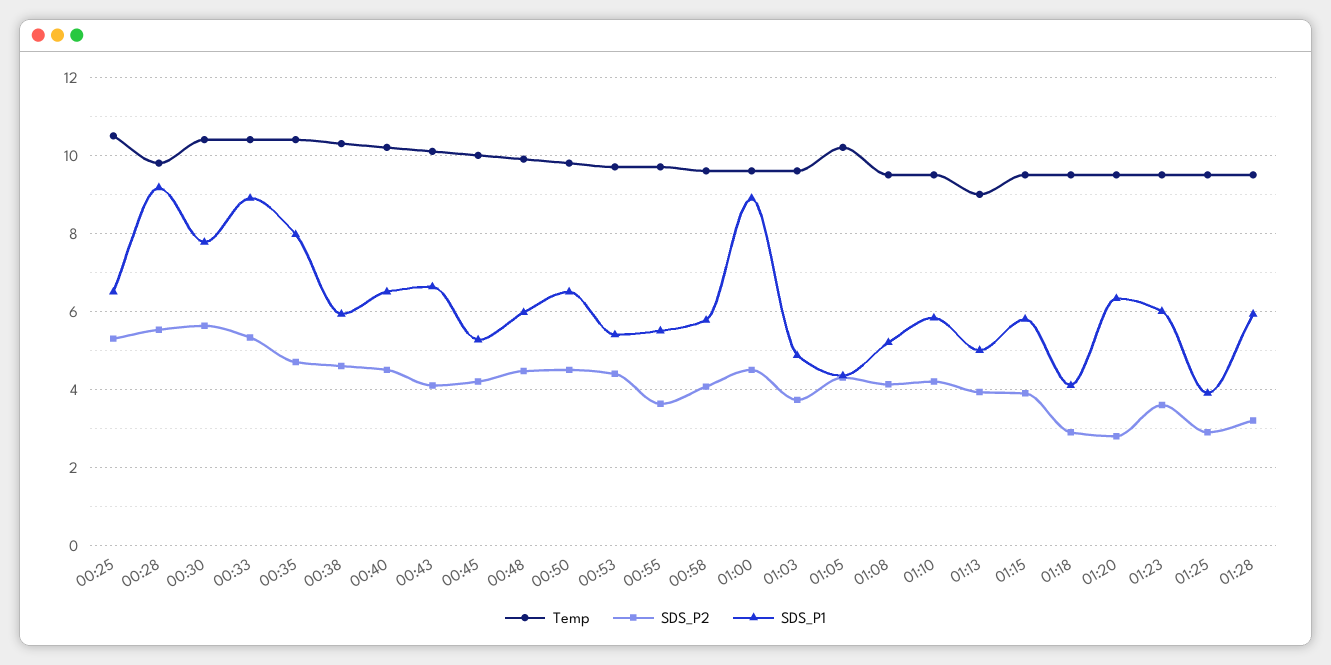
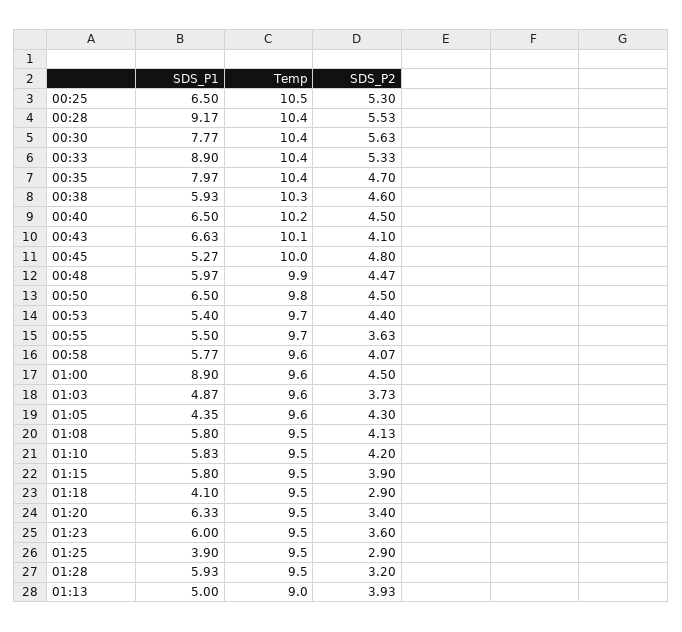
Temp, 00:28: 9.8 -> 10.4
SDS_P2, 00:45: 4.2 -> 4.8
Temp, 01:05: 10.2 -> 9.6
SDS_P1, 01:08: 5.2 -> 5.8
SDS_P2, 01:20: 2.8 -> 3.4

